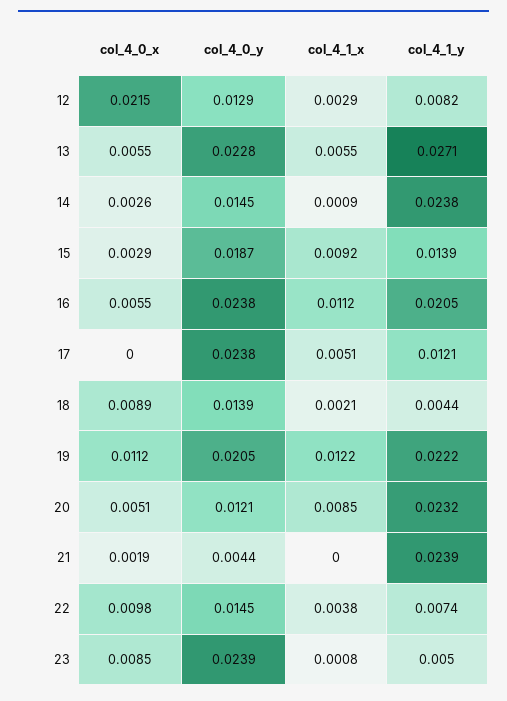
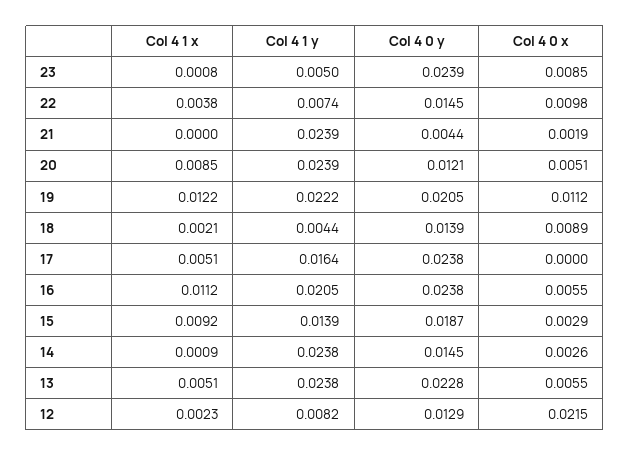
col_4_1_x, 12: 0.0029 -> 0.0023
col_4_1_x, 13: 0.0055 -> 0.0051
col_4_1_y, 13: 0.0271 -> 0.0238
col_4_1_y, 17: 0.0121 -> 0.0164
col_4_1_y, 20: 0.0232 -> 0.0239

